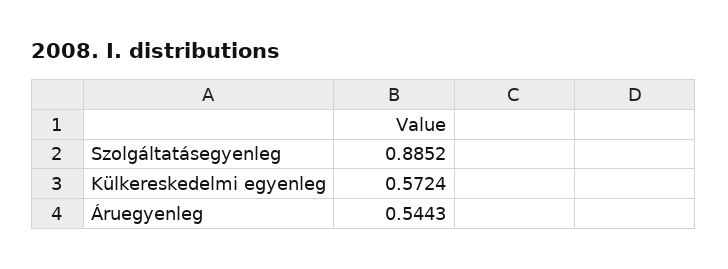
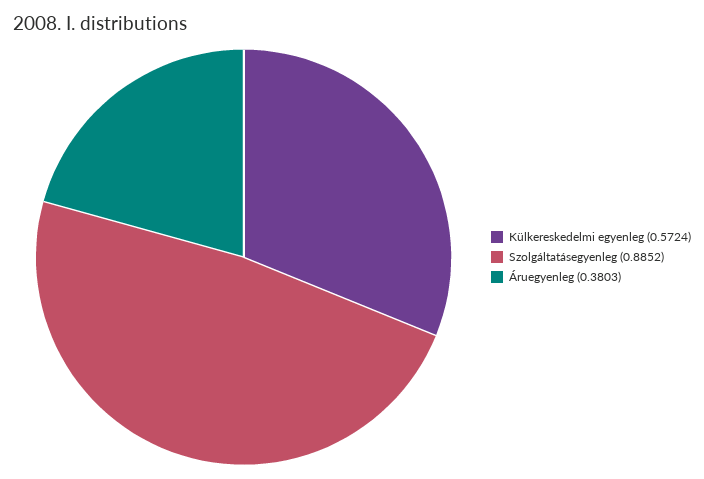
Áruegyenleg: 0.5443 -> 0.3803

